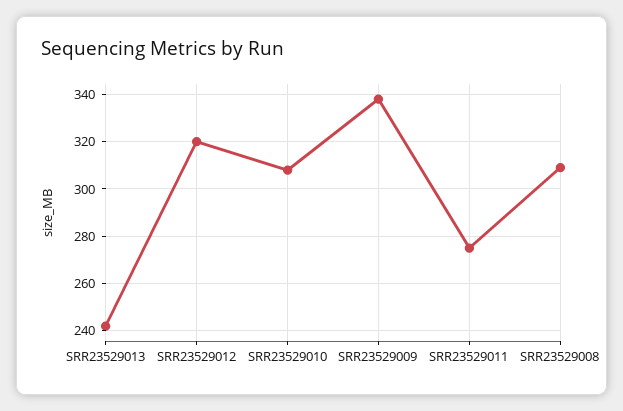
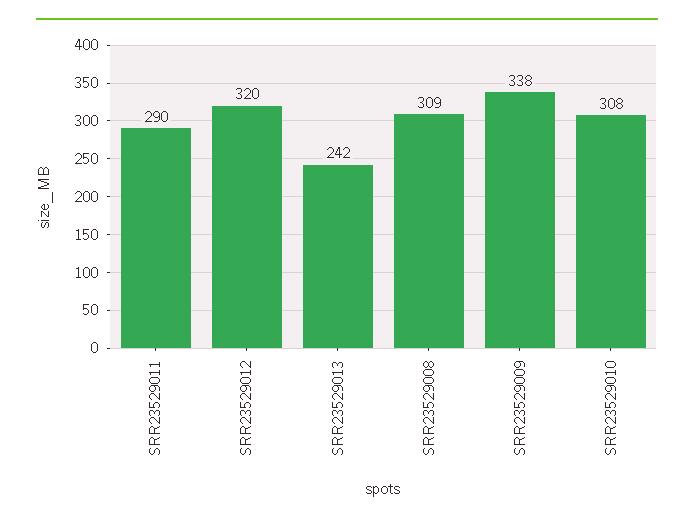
SRR23529011: 275 -> 290

